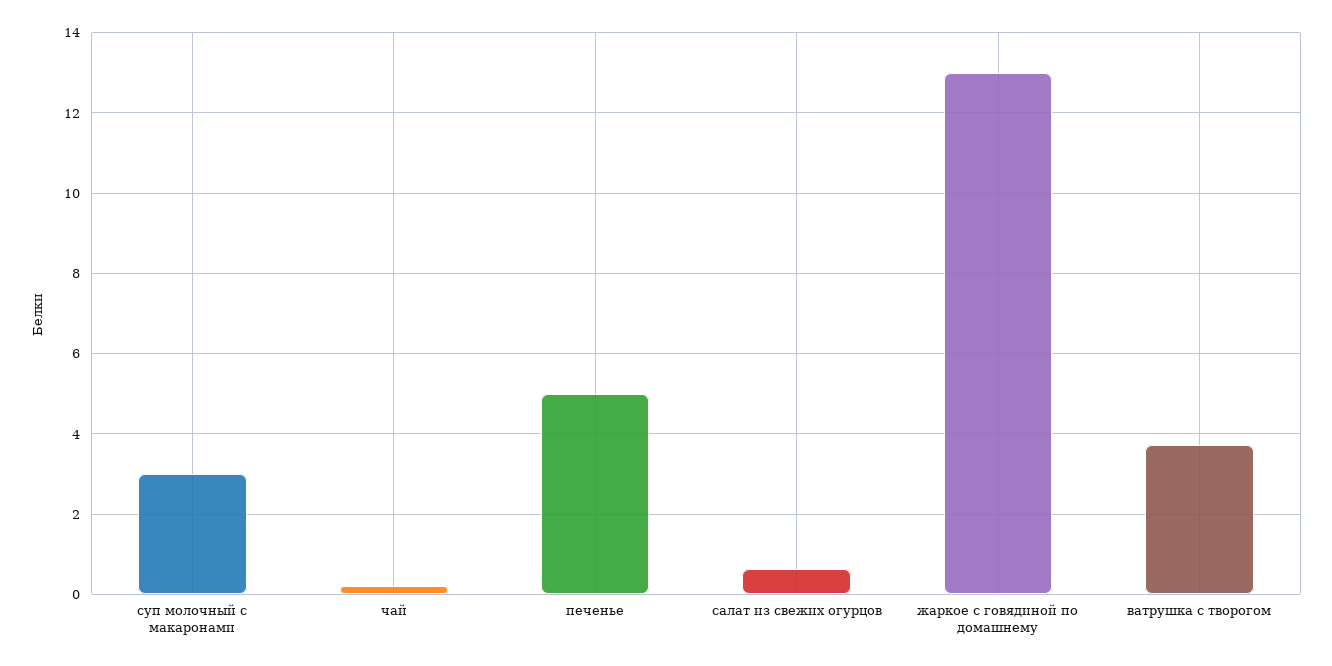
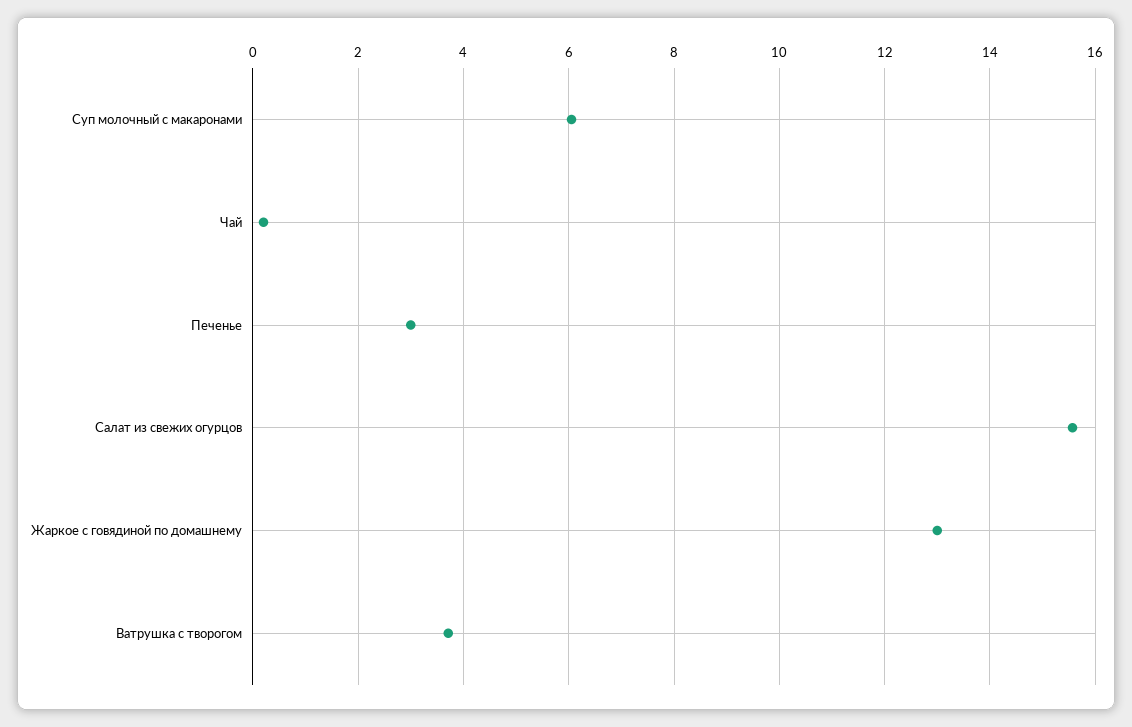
суп молочный с макаронами: 3 -> 6
печенье: 5 -> 3
салат из свежих огурцов: 0.6 -> 15.6

